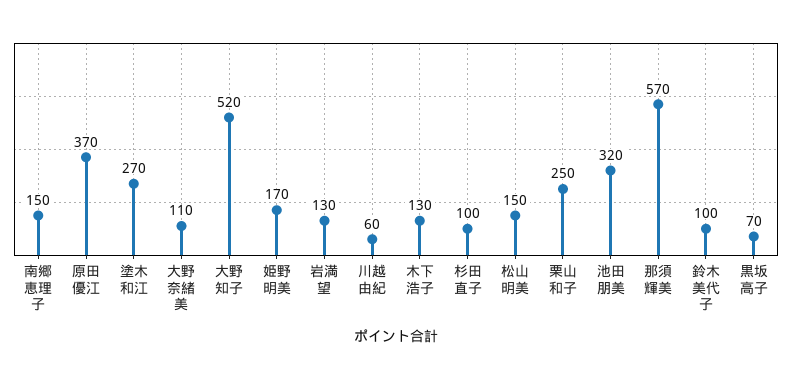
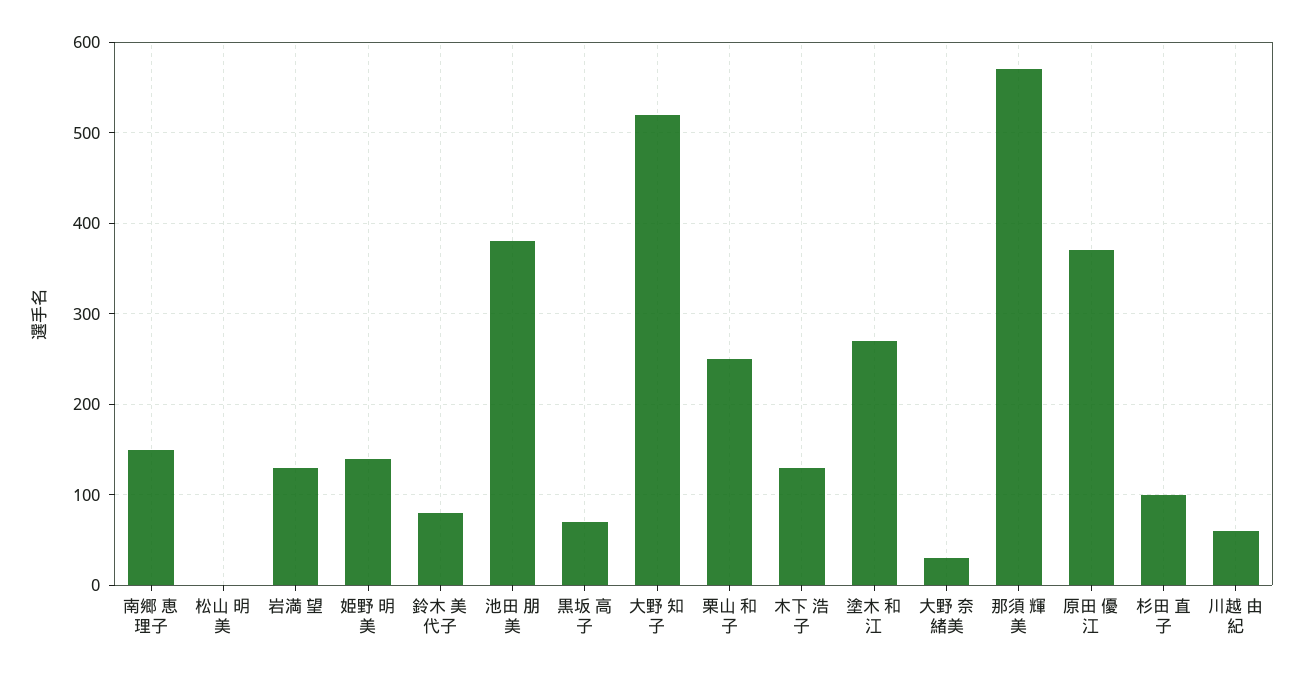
大野 奈緒美: 110 -> 30
姫野 明美: 170 -> 140
松山 明美: 150 -> 0
池田 朋美: 320 -> 380
鈴木 美代子: 100 -> 80

